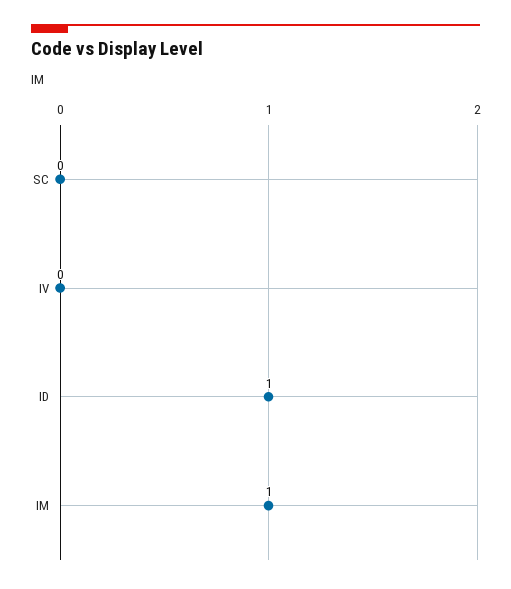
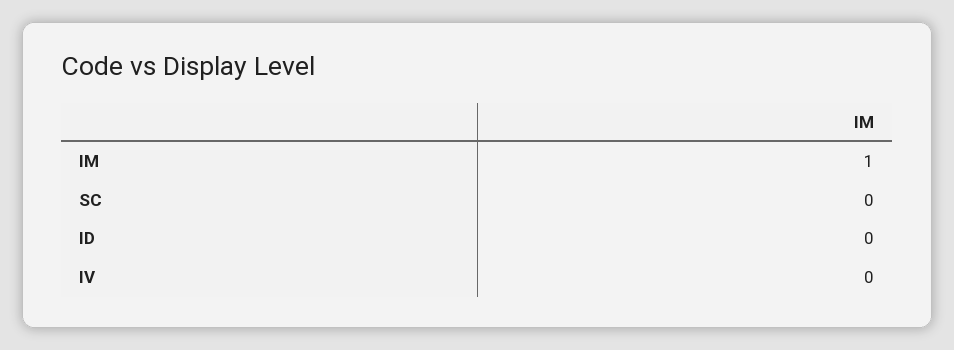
ID: 1 -> 0

